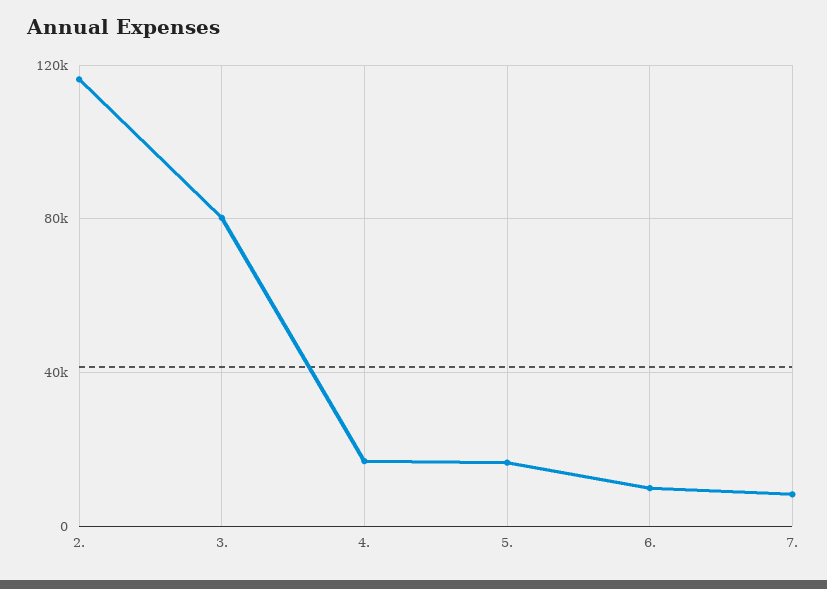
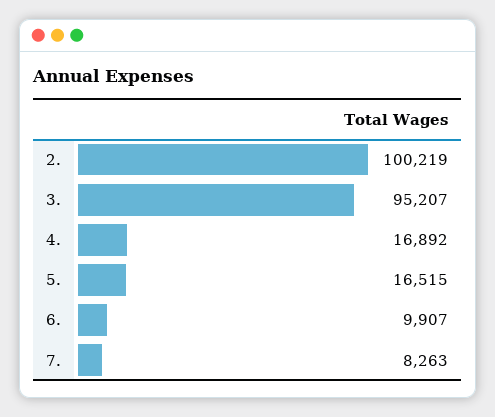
2.: 115000 -> 100219
3.: 80000 -> 95207

